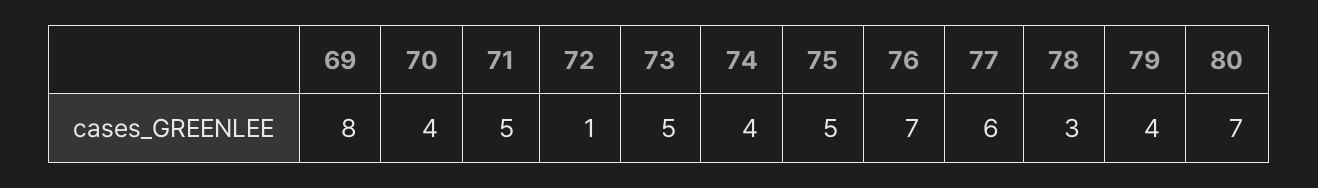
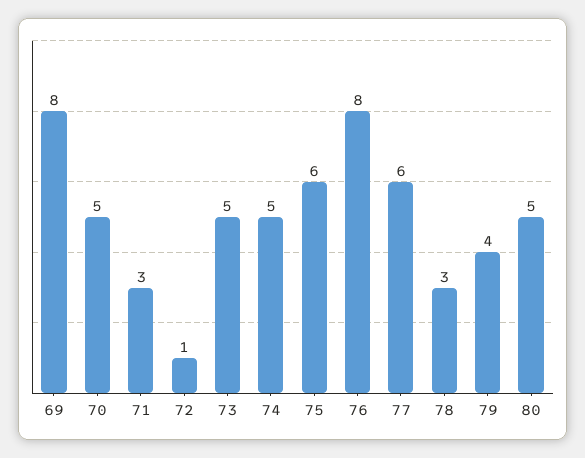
70: 4 -> 5
71: 5 -> 3
74: 4 -> 5
75: 5 -> 6
76: 7 -> 8
80: 7 -> 5

